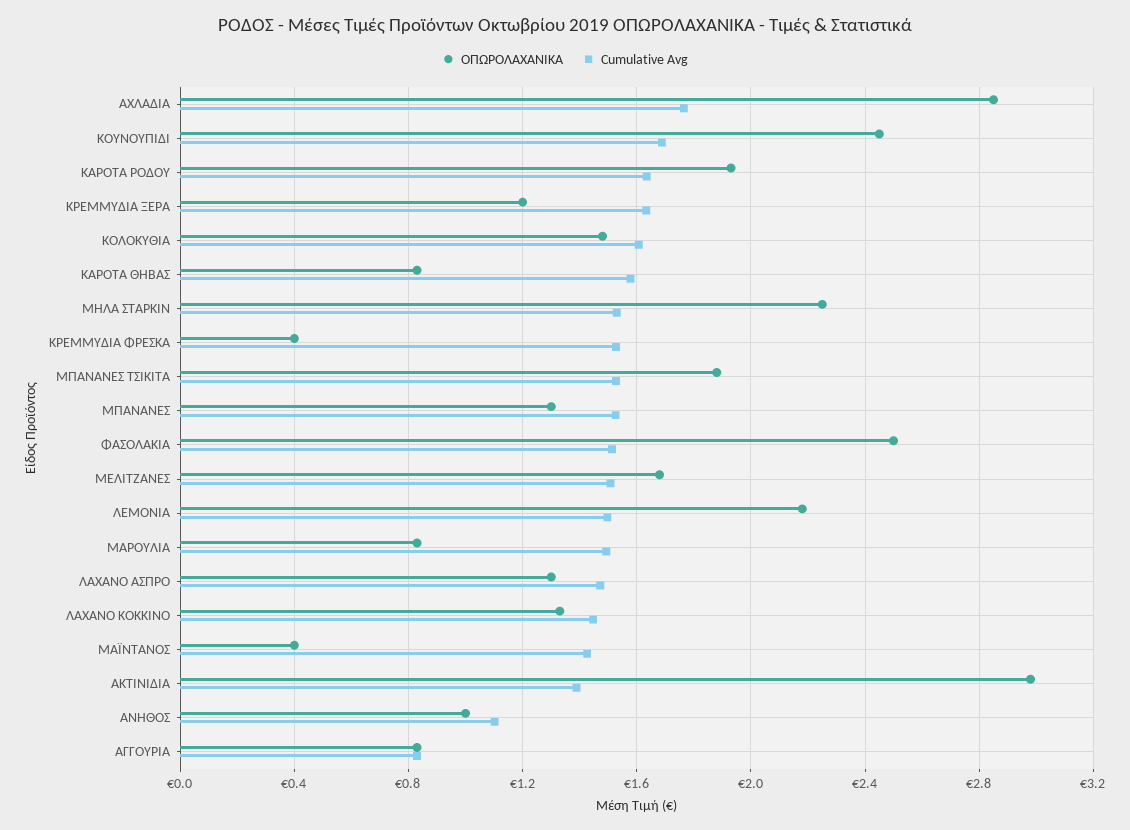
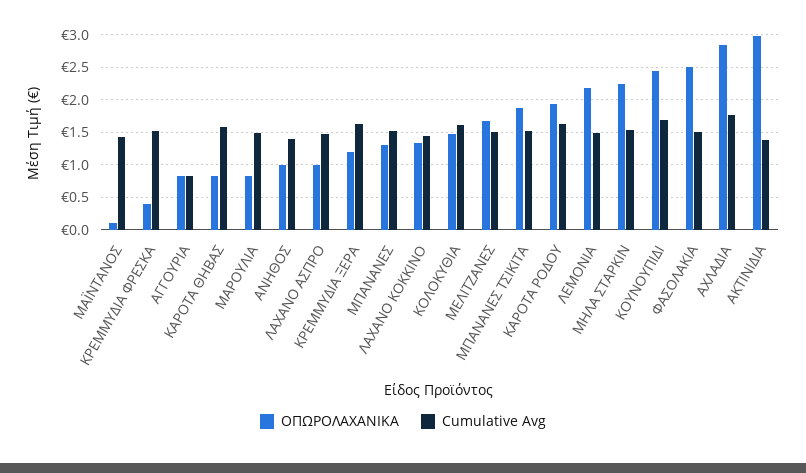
OΠΩΡΟΛΑΧΑΝΙΚΑ, ΛΑΧΑΝΟ ΑΣΠΡΟ: 1.3 -> 1
OΠΩΡΟΛΑΧΑΝΙΚΑ, ΜΑΪΝΤΑΝΟΣ: 0.4 -> 0.1
Cumulative Avg, ΑΝΗΘΟΣ: 1.1 -> 1.4

